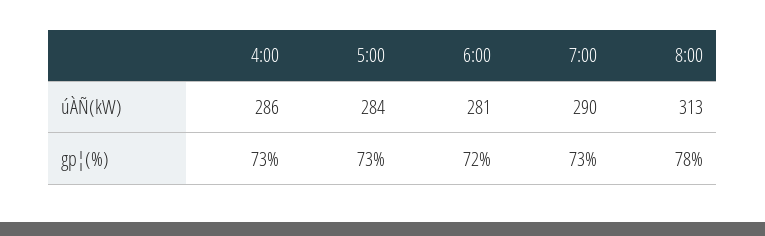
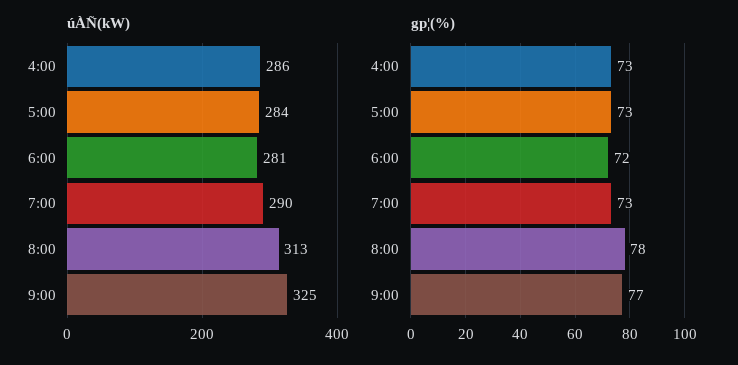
úÀÑ(kW), 9:00: none -> 325
gp¦(%), 9:00: none -> 77

